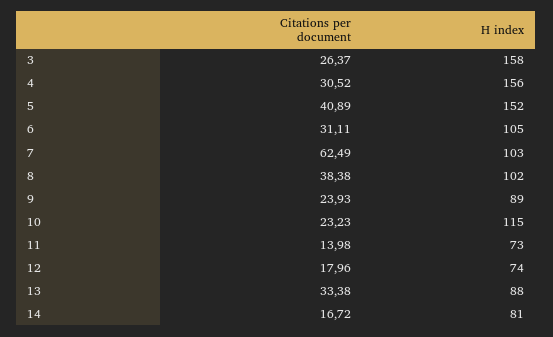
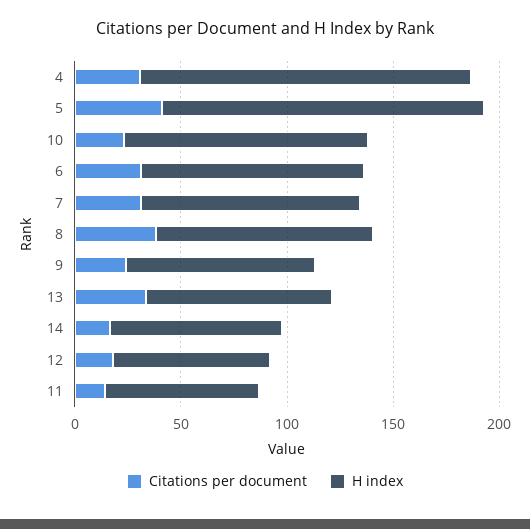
Citations per document, 3: 26.37 -> none
H index, 3: 158 -> none
Citations per document, 7: 62.49 -> 30

